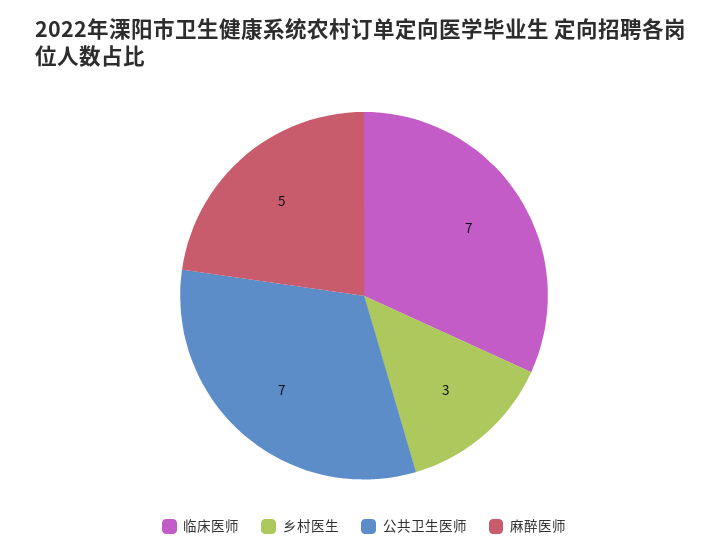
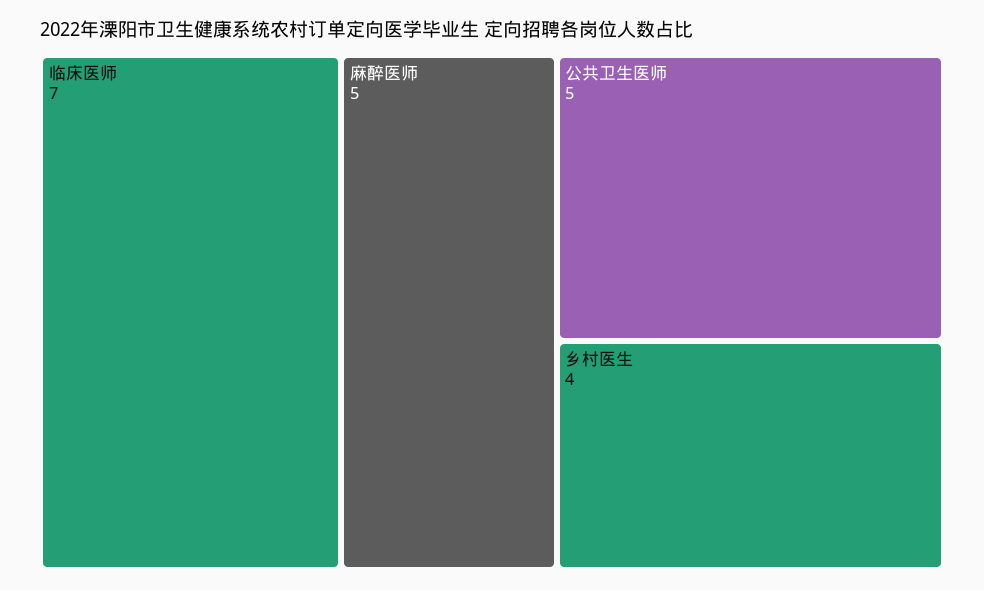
乡村医生: 3 -> 4
公共卫生医师: 7 -> 5

